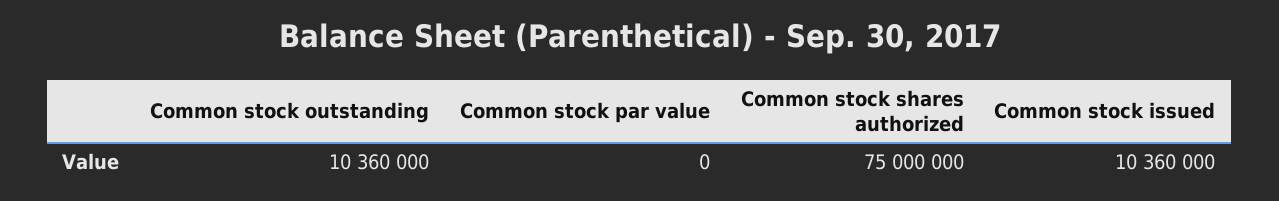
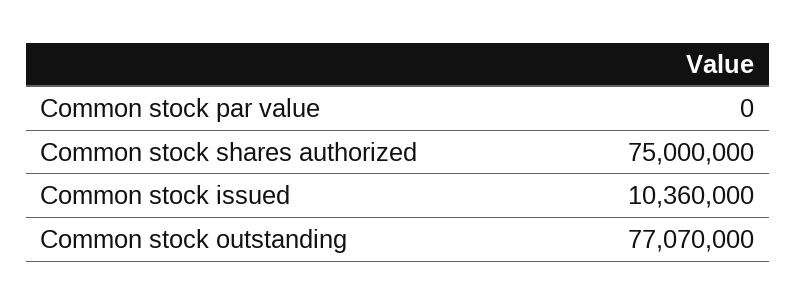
Common stock outstanding: 10360000 -> 77070000

